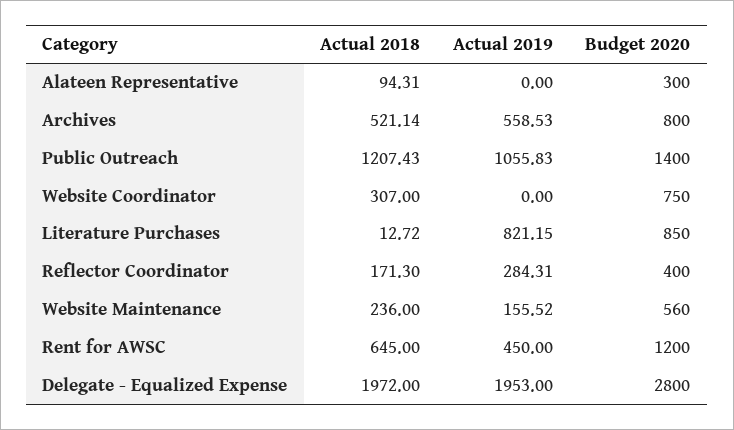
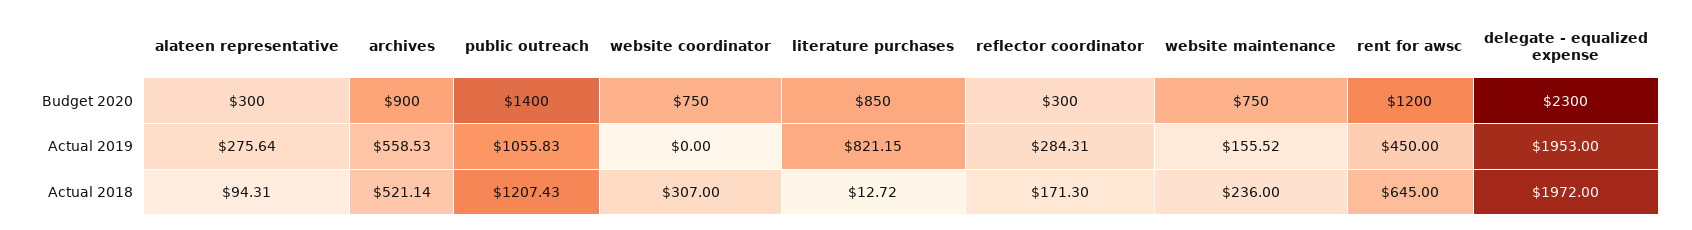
Actual 2019, Alateen Representative: 0 -> 275.64
Budget 2020, Archives: 800 -> 900
Budget 2020, Reflector Coordinator: 400 -> 300
Budget 2020, Website Maintenance: 560 -> 750
Budget 2020, Delegate - Equalized Expense: 2800 -> 2300

